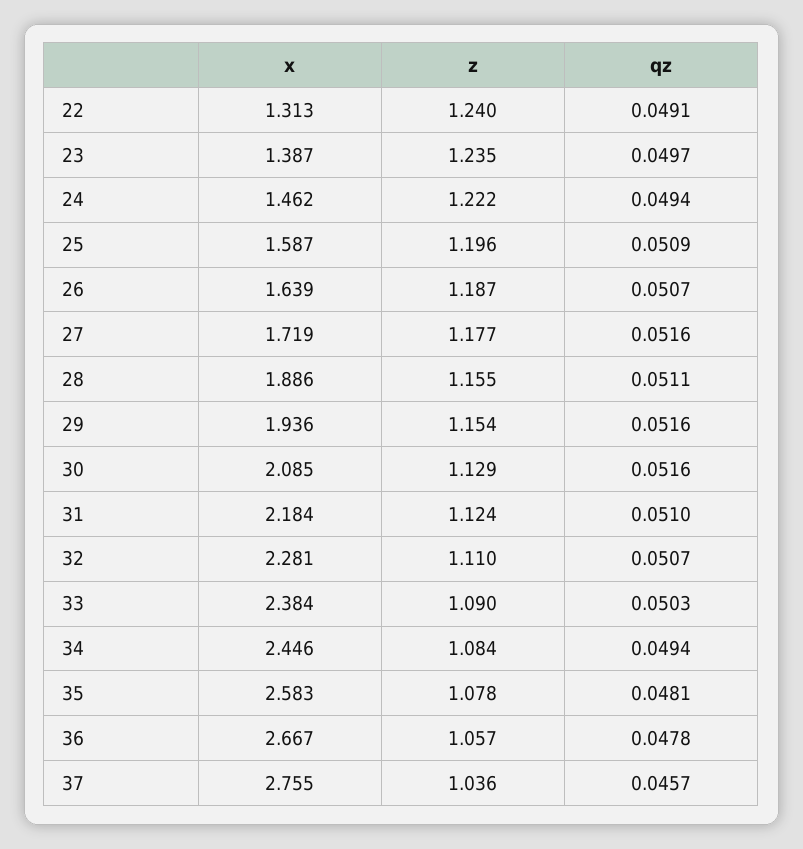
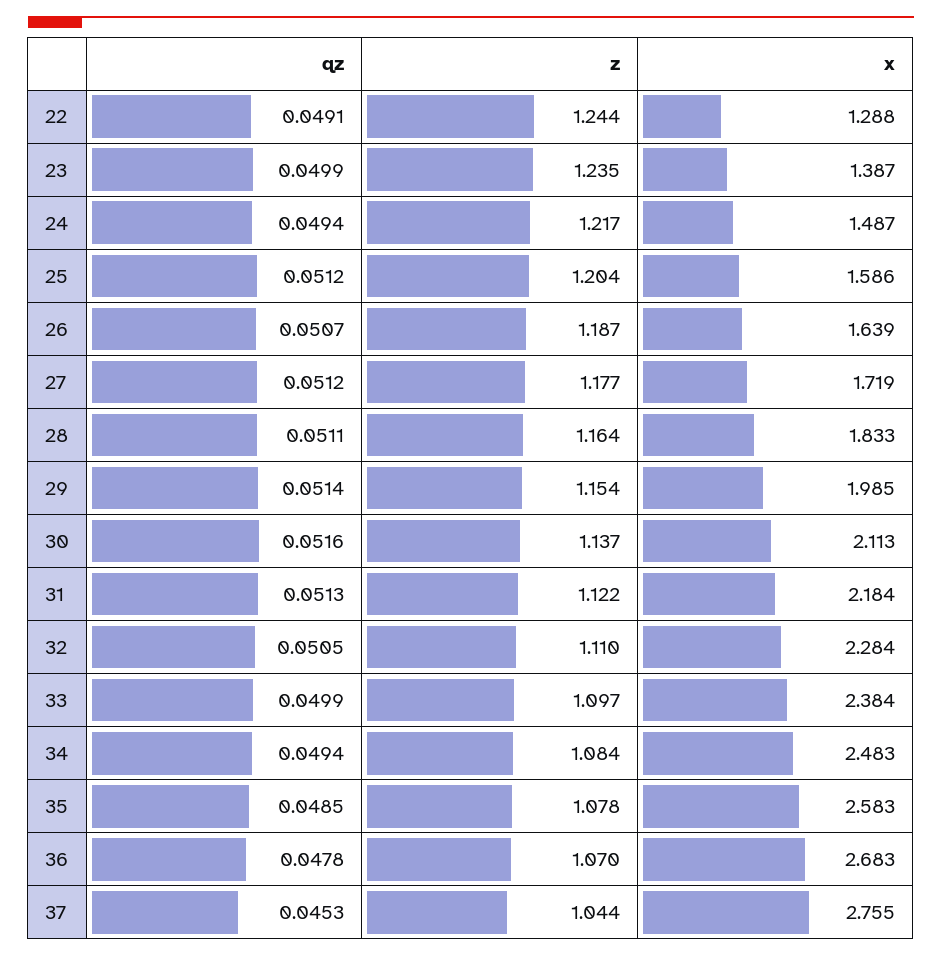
x, 22: 1.313 -> 1.288
z, 22: 1.24 -> 1.244
qz, 23: 0.0497 -> 0.0499
x, 24: 1.462 -> 1.487
z, 24: 1.222 -> 1.217
x, 25: 1.587 -> 1.586
z, 25: 1.196 -> 1.204
qz, 25: 0.0509 -> 0.0512
qz, 27: 0.0516 -> 0.0512
x, 28: 1.886 -> 1.833
z, 28: 1.155 -> 1.164
x, 29: 1.936 -> 1.985
qz, 29: 0.0516 -> 0.0514
x, 30: 2.085 -> 2.113
z, 30: 1.129 -> 1.137
z, 31: 1.124 -> 1.122
qz, 31: 0.051 -> 0.0513
x, 32: 2.281 -> 2.284
qz, 32: 0.0507 -> 0.0505
z, 33: 1.09 -> 1.097
qz, 33: 0.0503 -> 0.0499
x, 34: 2.446 -> 2.483
qz, 35: 0.0481 -> 0.0485
x, 36: 2.667 -> 2.683
z, 36: 1.057 -> 1.07
z, 37: 1.036 -> 1.044
qz, 37: 0.0457 -> 0.0453

